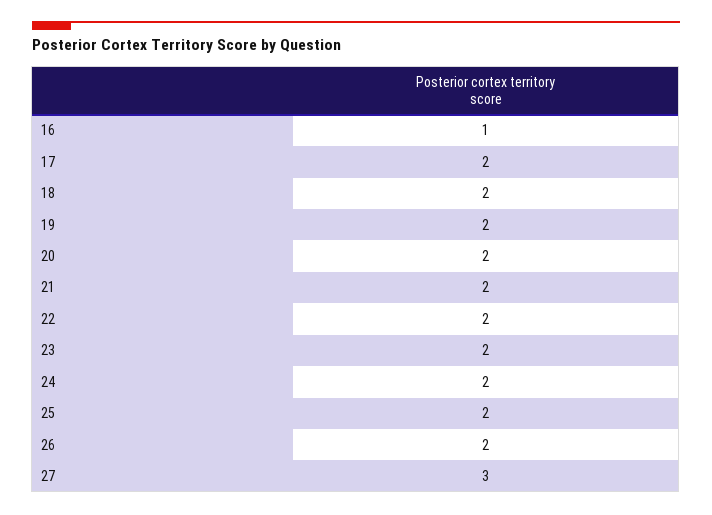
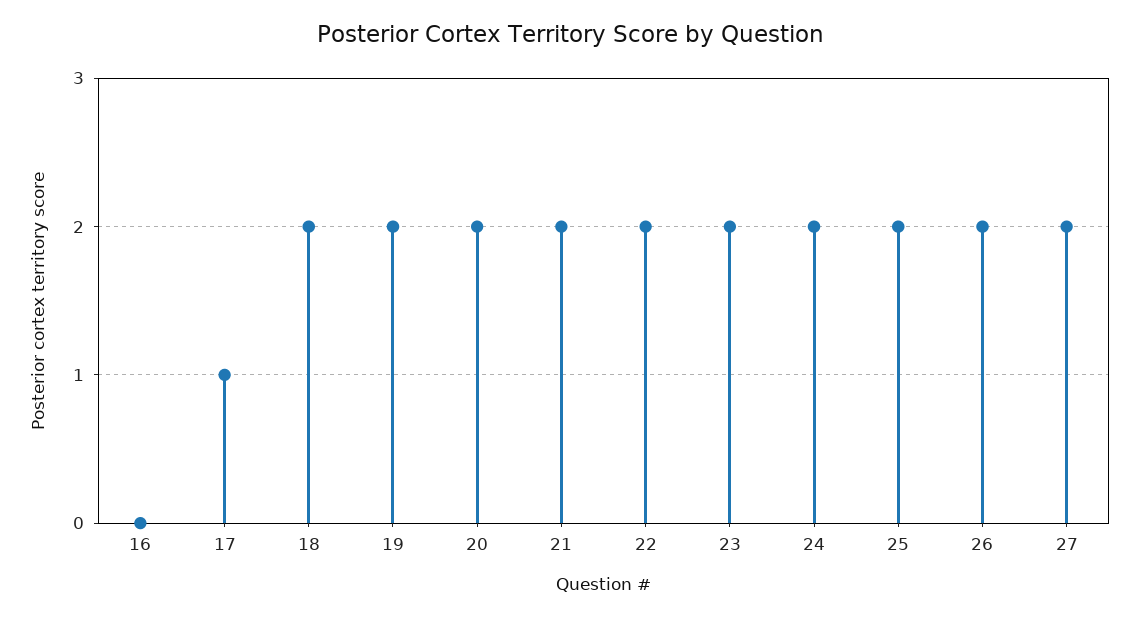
16: 1 -> 0
17: 2 -> 1
27: 3 -> 2

